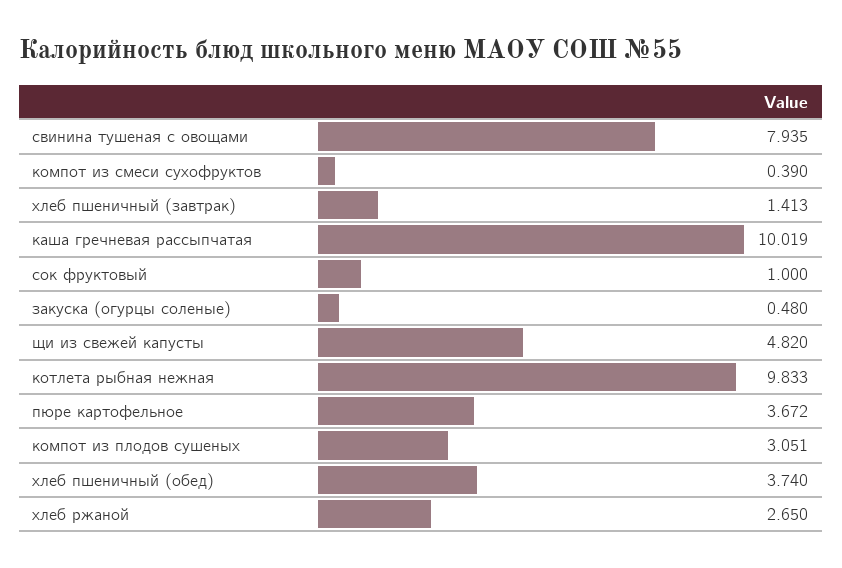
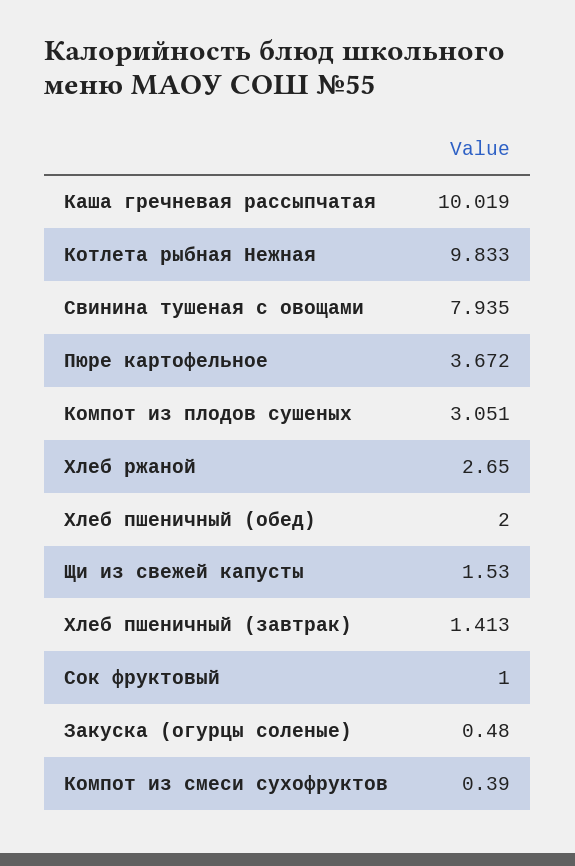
щи из свежей капусты: 4.82 -> 1.53
хлеб пшеничный (обед): 3.74 -> 2

